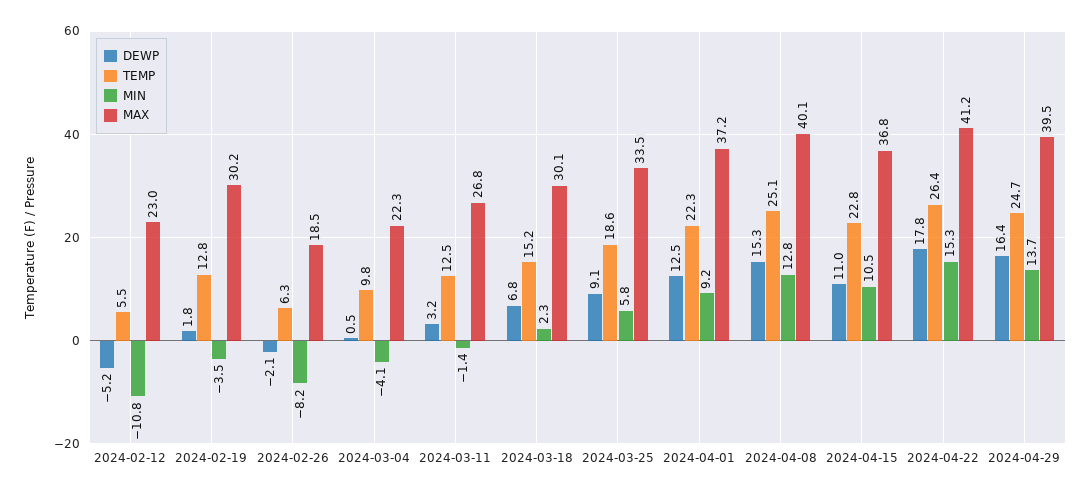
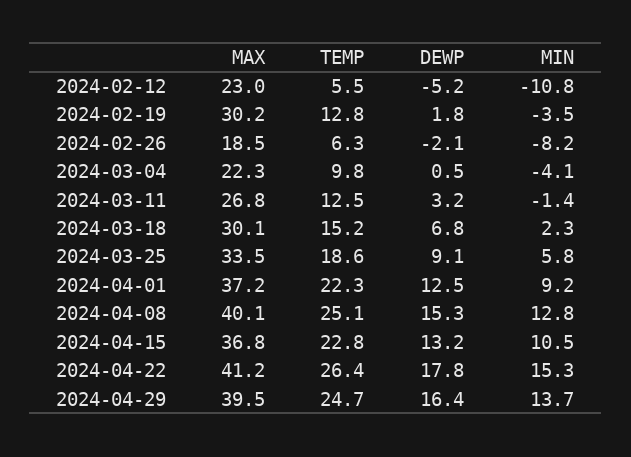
DEWP, 2024-04-15: 11 -> 13.2

